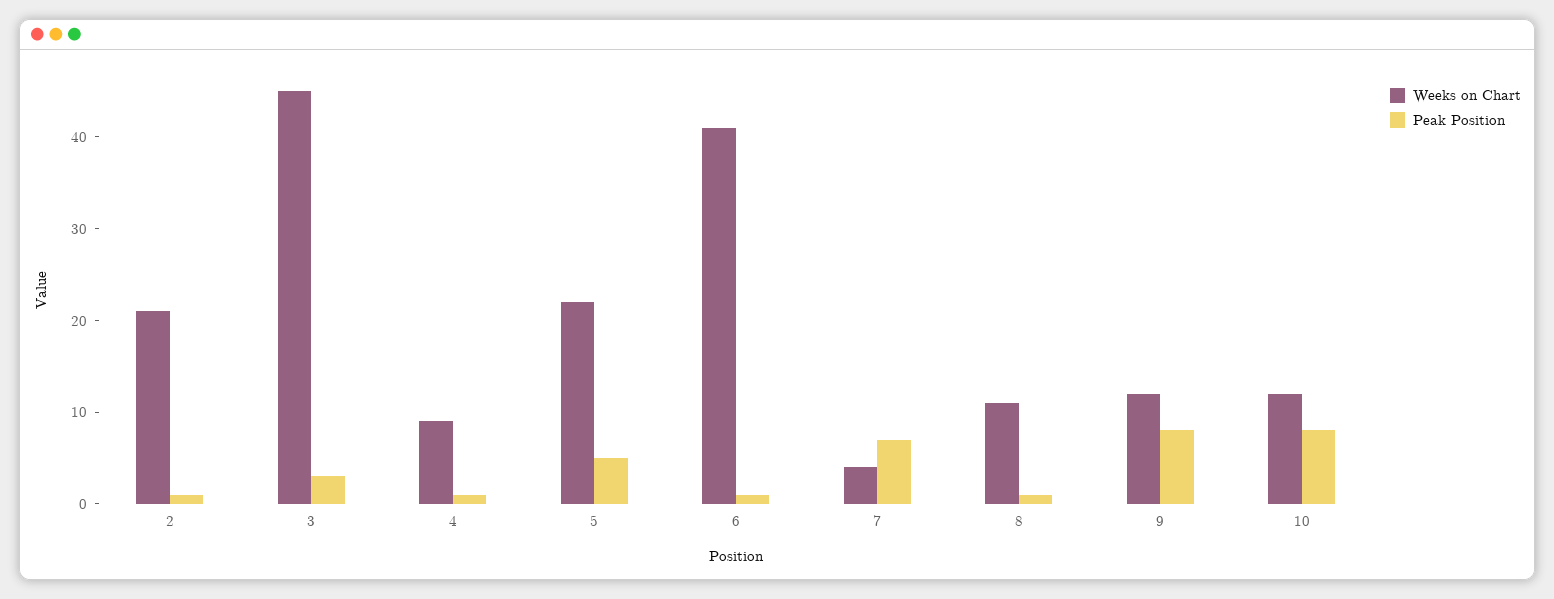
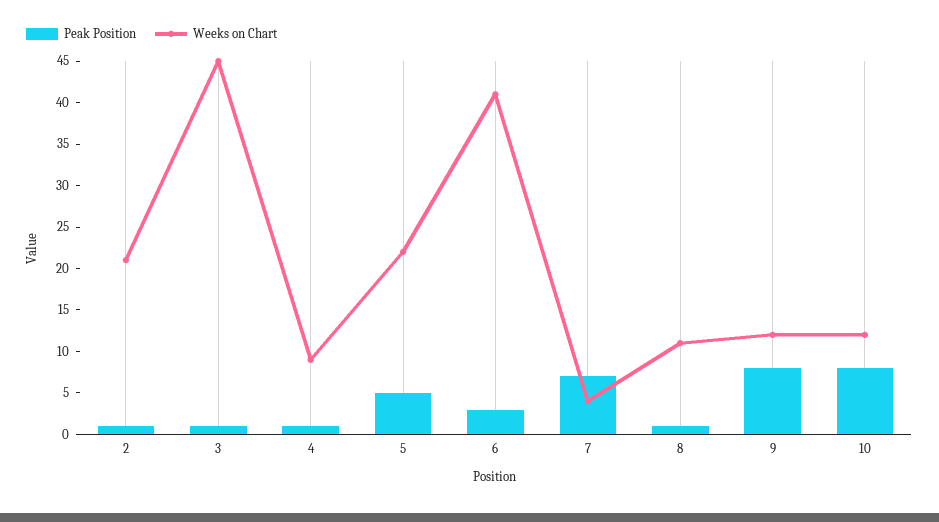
Peak Position, 3: 3 -> 1
Peak Position, 6: 1 -> 3

